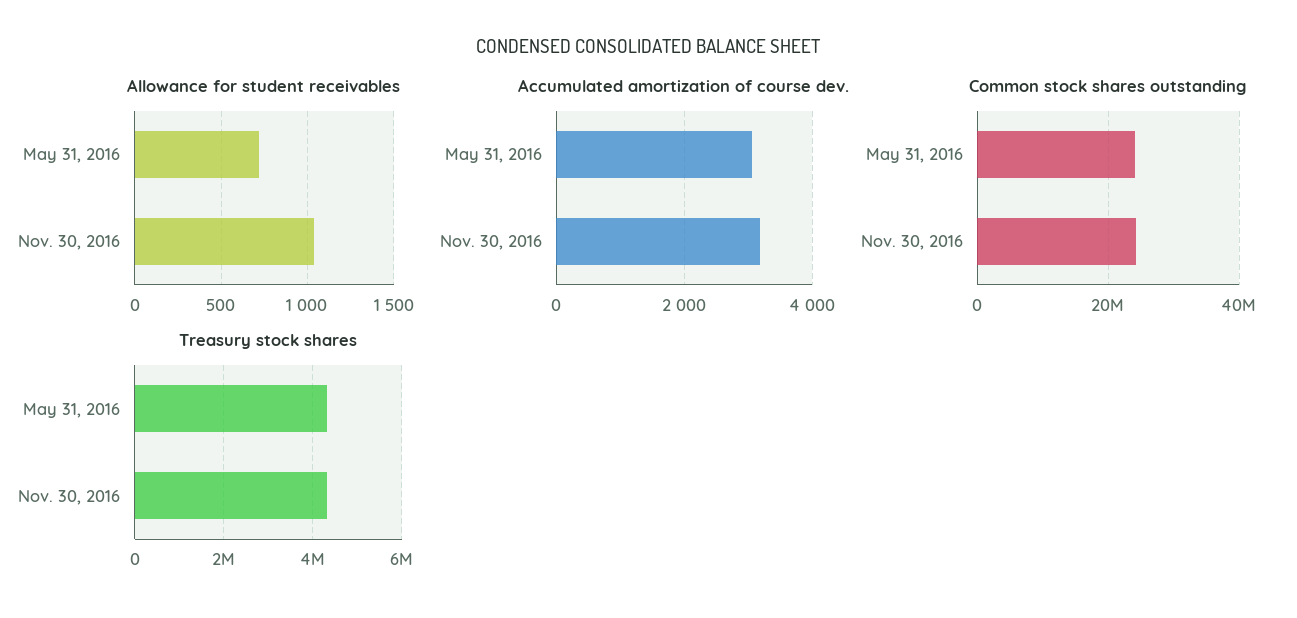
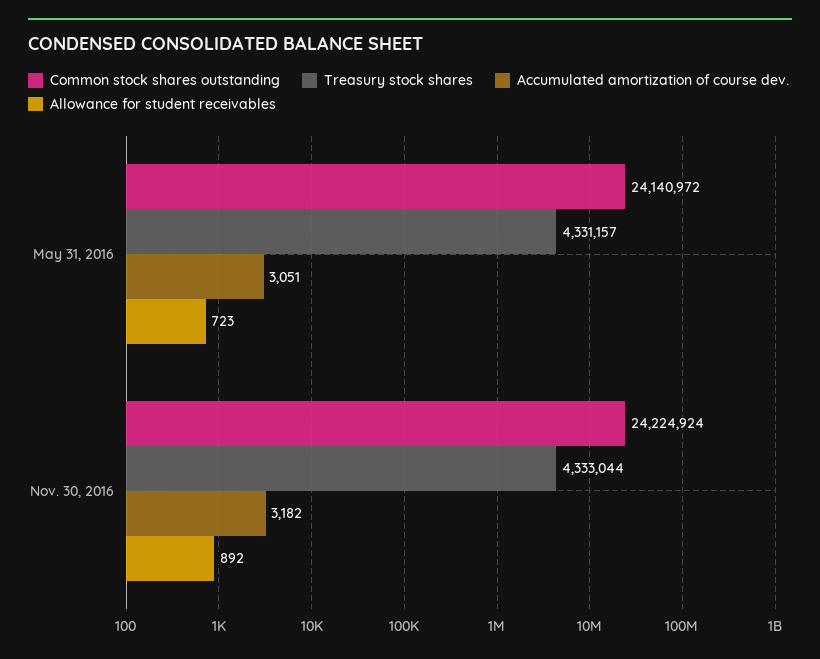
Allowance for student receivables, Nov. 30, 2016: 1050 -> 892

